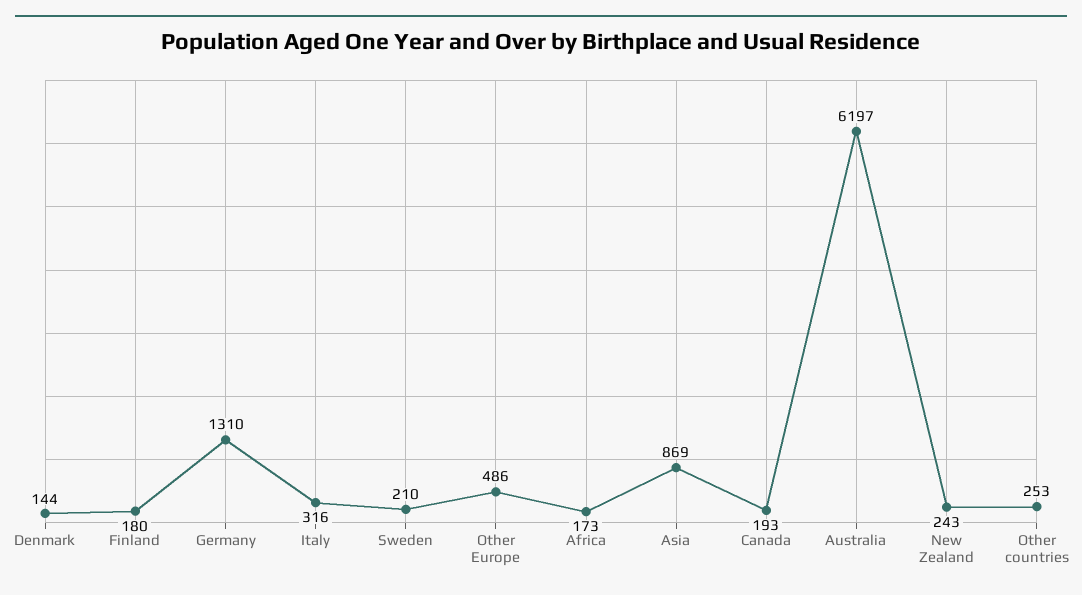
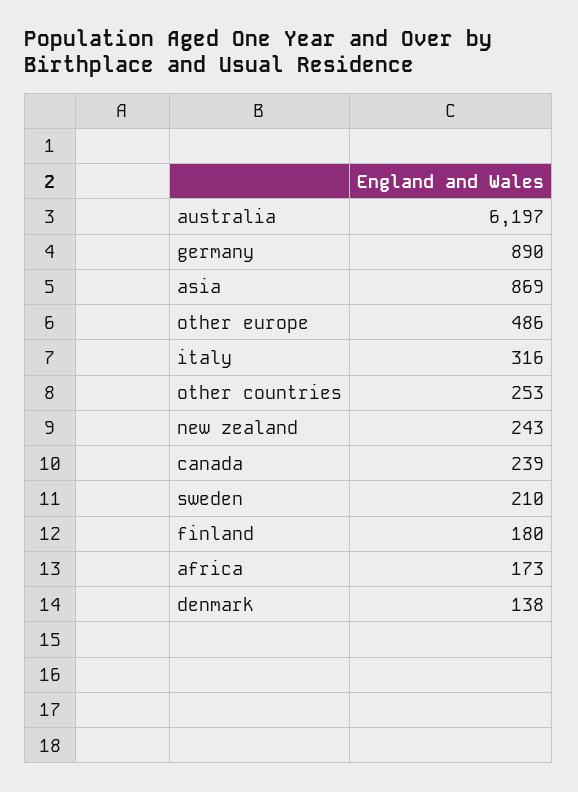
Denmark: 144 -> 138
Germany: 1310 -> 890
Canada: 193 -> 239

